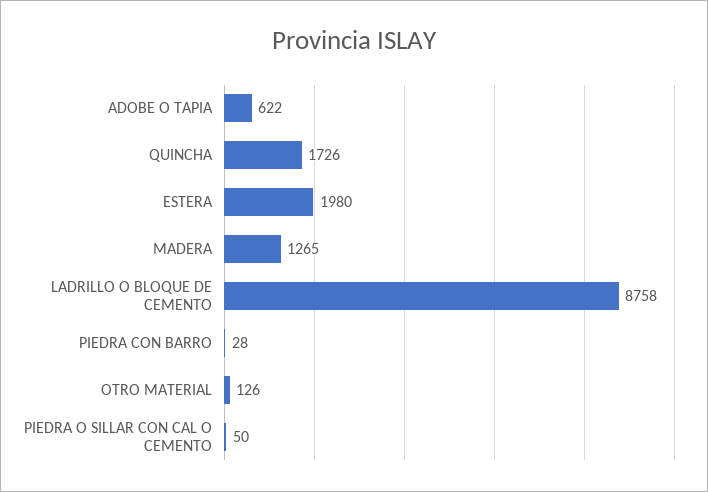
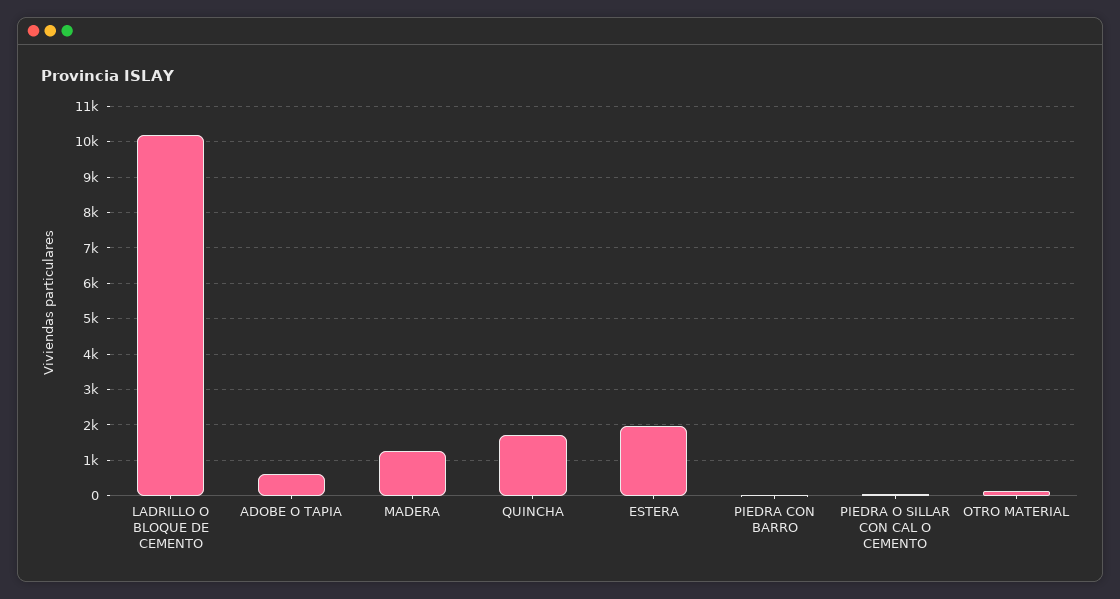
LADRILLO O BLOQUE DE CEMENTO: 8758 -> 10200

